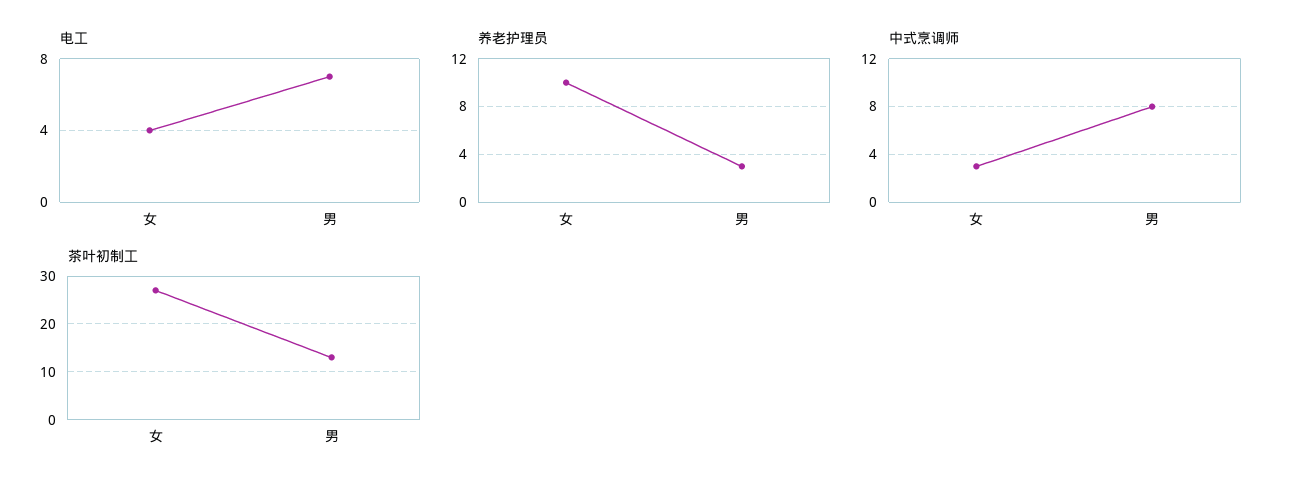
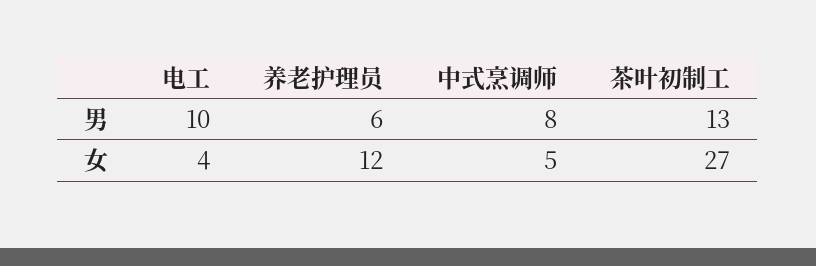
电工, 男: 7 -> 10
养老护理员, 女: 10 -> 12
养老护理员, 男: 3 -> 6
中式烹调师, 女: 3 -> 5

